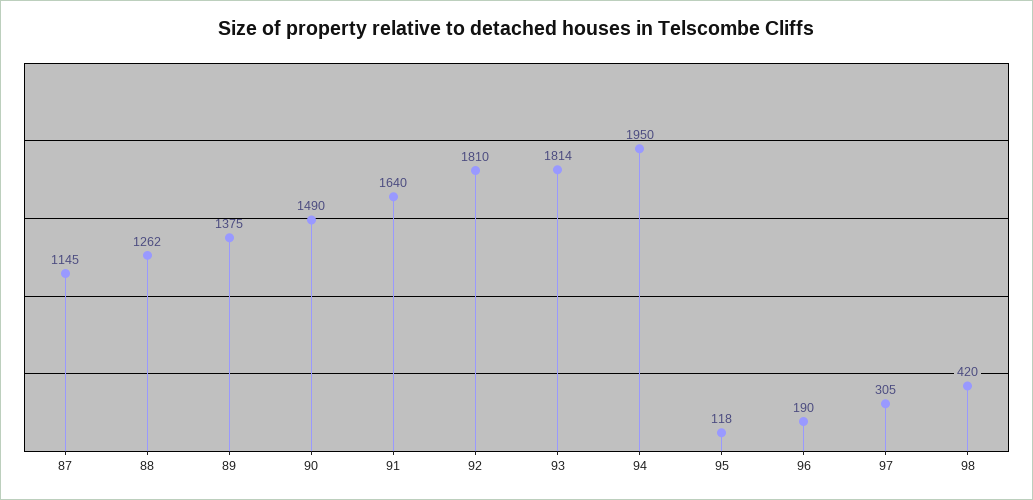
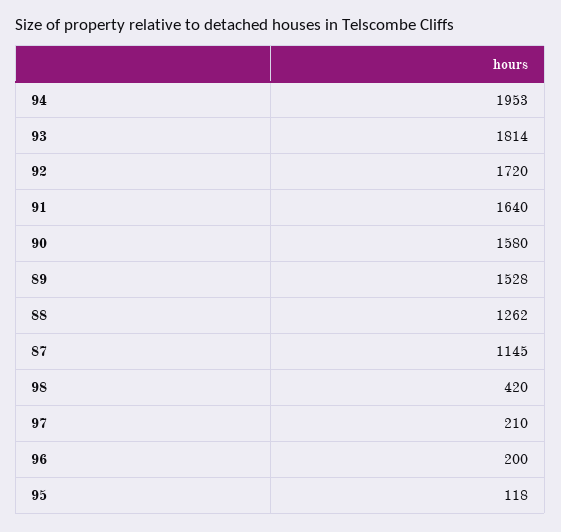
89: 1375 -> 1528
90: 1490 -> 1580
92: 1810 -> 1720
94: 1950 -> 1953
96: 190 -> 200
97: 305 -> 210

